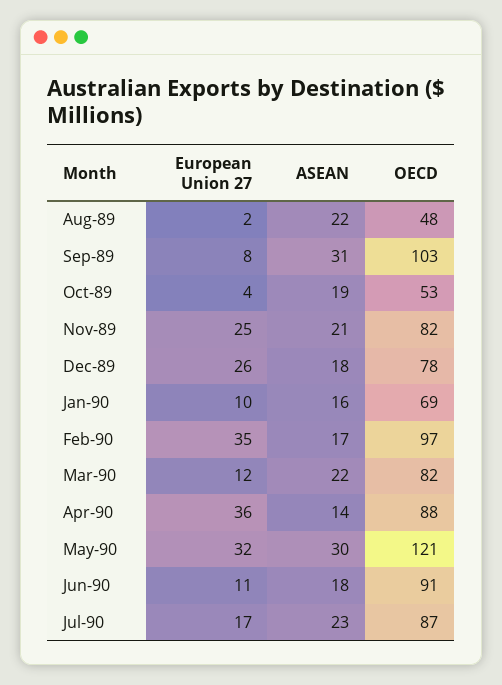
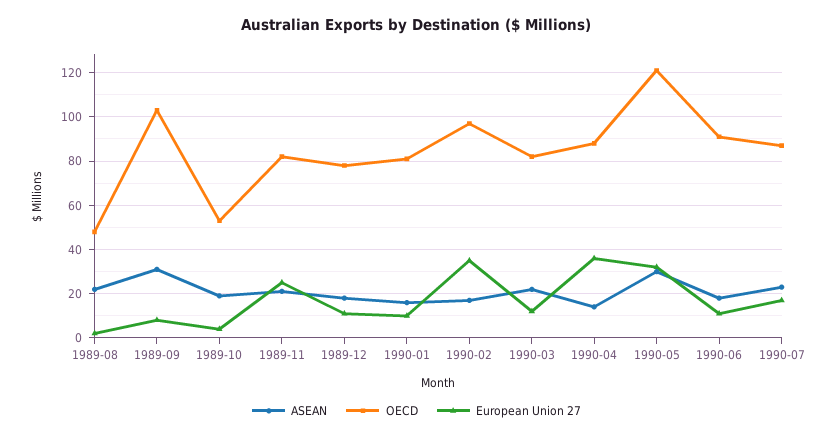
European Union 27, Dec-89: 26 -> 10
OECD, Jan-90: 69 -> 80

